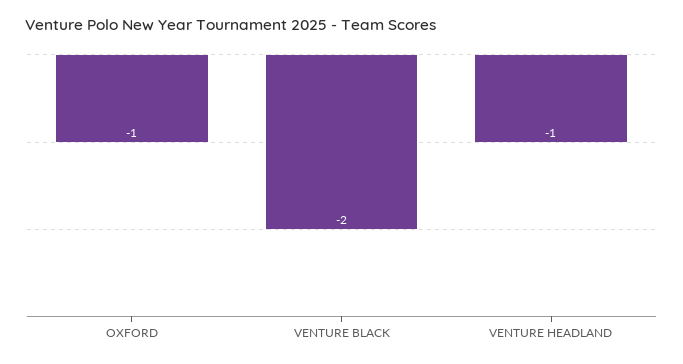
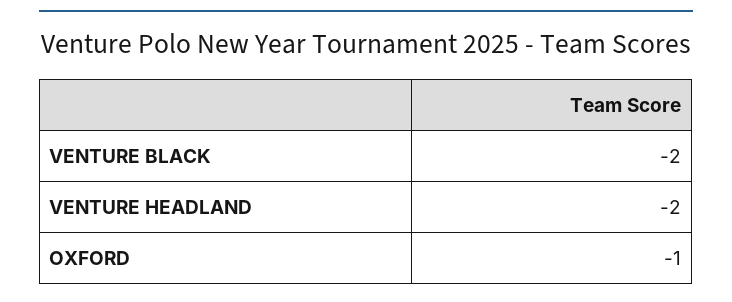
VENTURE HEADLAND: -1 -> -2

